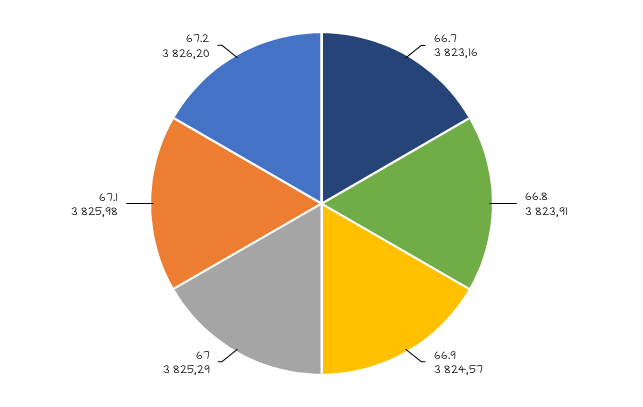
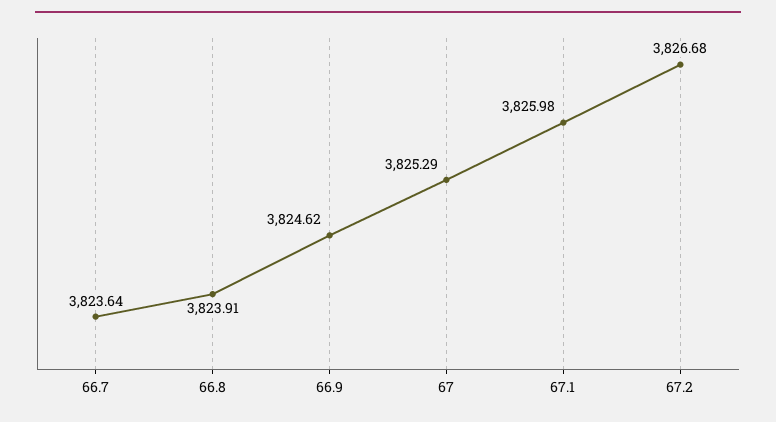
66.7: 3823.16 -> 3823.64
66.9: 3824.57 -> 3824.62
67.2: 3826.2 -> 3826.68

